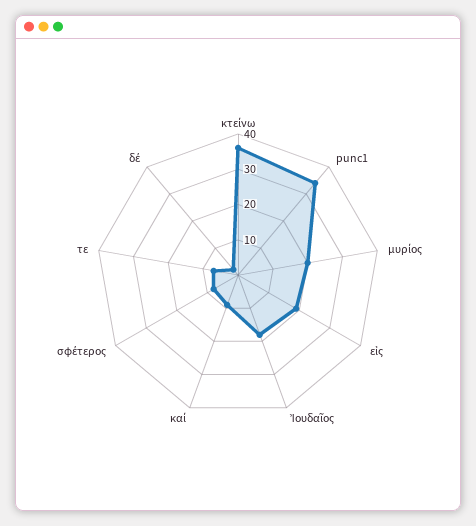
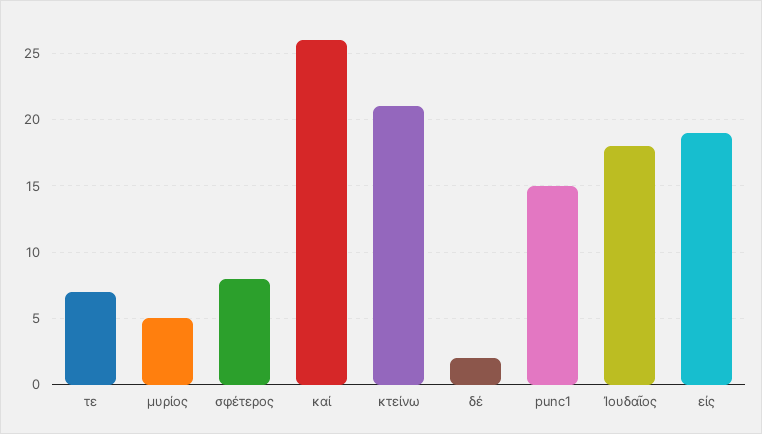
κτείνω: 35 -> 21
punc1: 35 -> 15
μυρίος: 20 -> 5
καί: 10 -> 26

